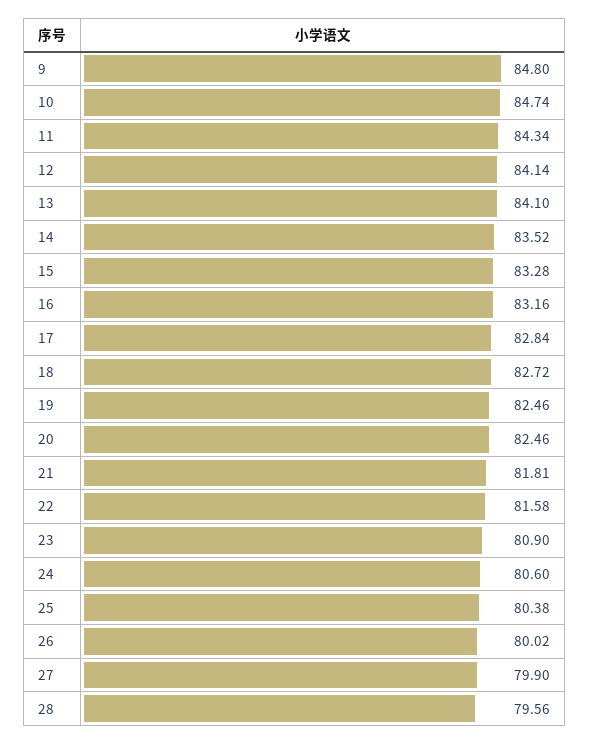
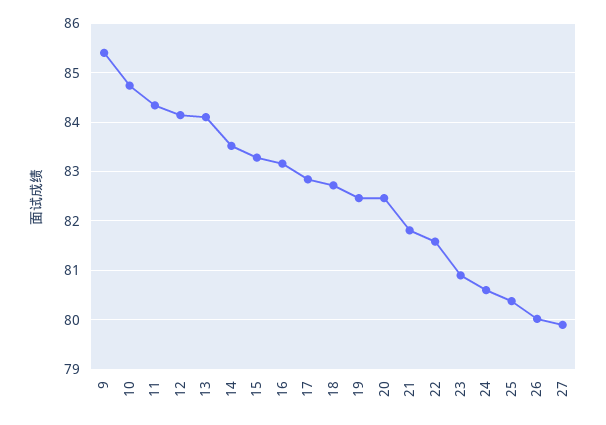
9: 84.8 -> 85.4
28: 79.56 -> none

